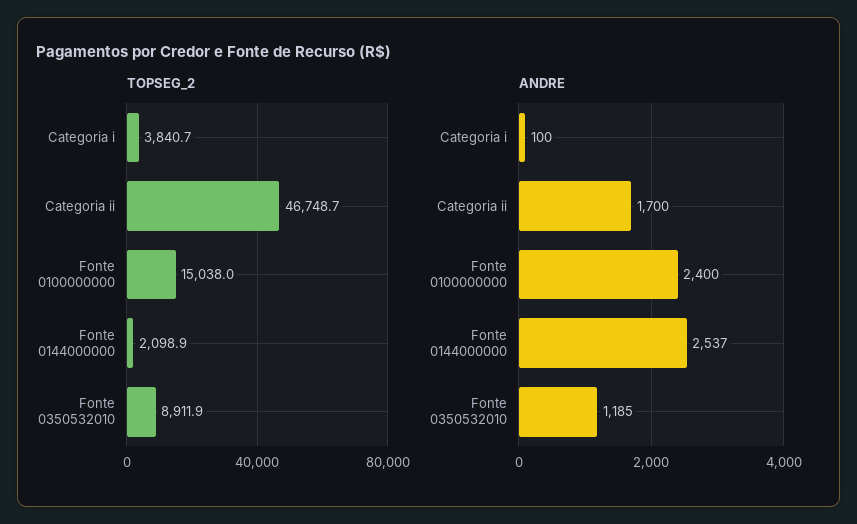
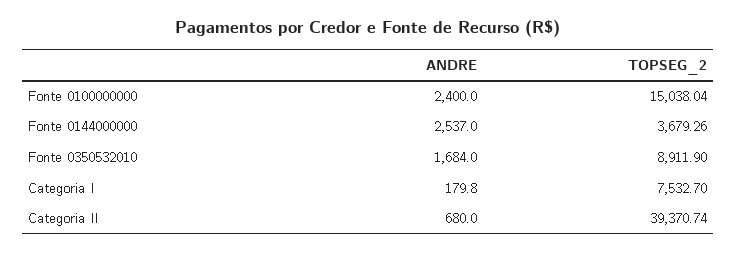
TOPSEG_2, Categoria i: 3840.7 -> 7532.7
TOPSEG_2, Categoria ii: 46748.7 -> 39370.74
TOPSEG_2, Fonte 0144000000: 2098.9 -> 3679.26
ANDRE, Categoria i: 100 -> 179.8
ANDRE, Categoria ii: 1700 -> 680
ANDRE, Fonte 0350532010: 1185 -> 1684

